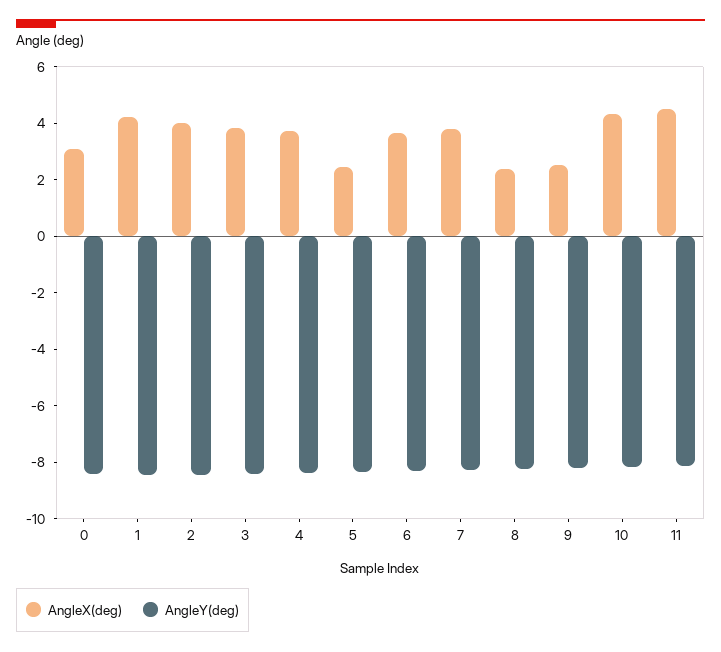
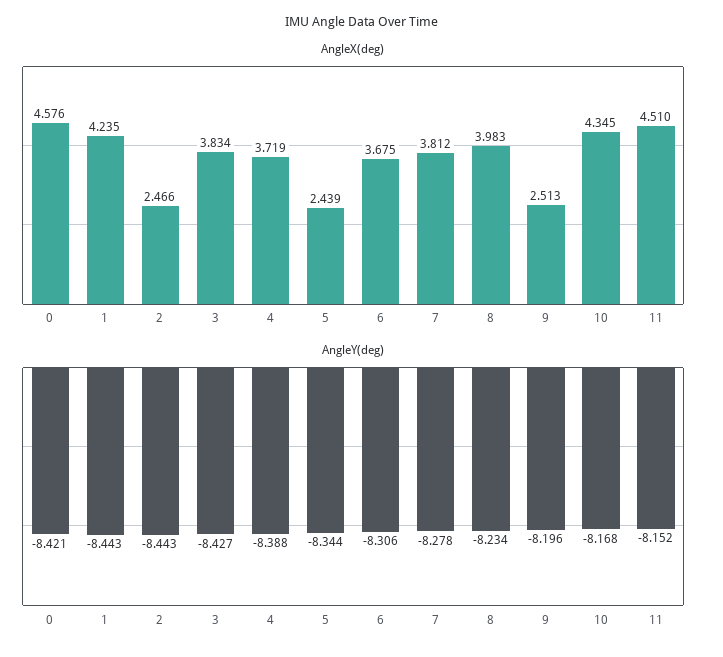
AngleX(deg), 0: 3 -> 4.576
AngleX(deg), 2: 4 -> 2.466
AngleX(deg), 8: 2.5 -> 3.983

